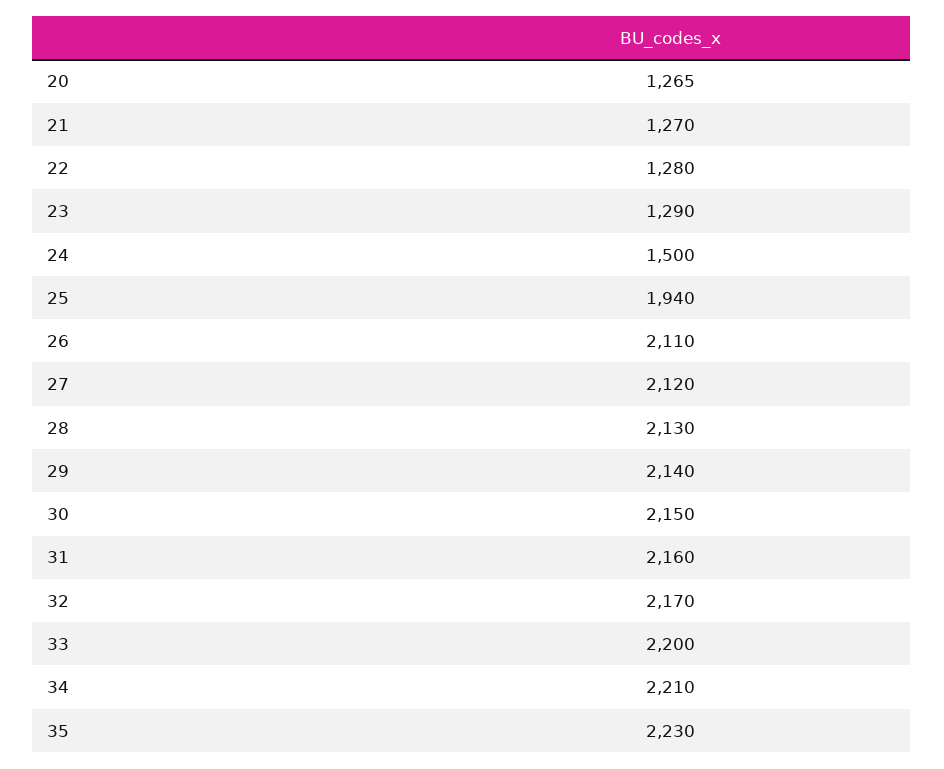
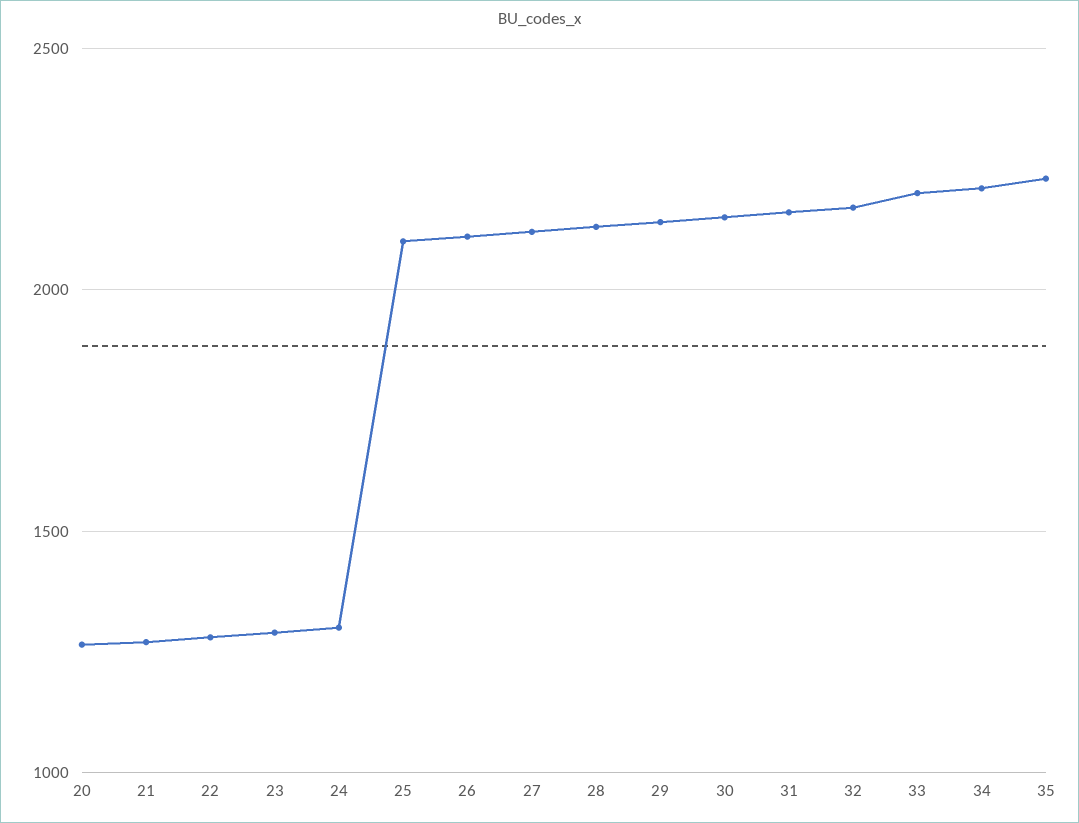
24: 1500 -> 1300
25: 1940 -> 2100

